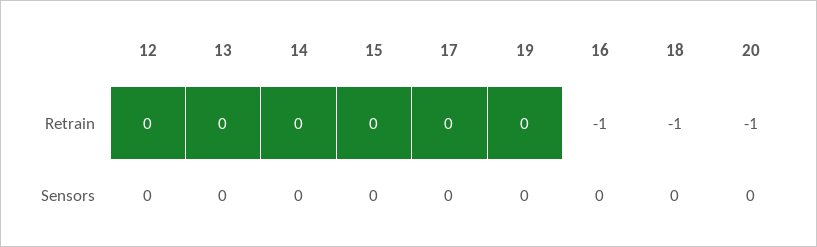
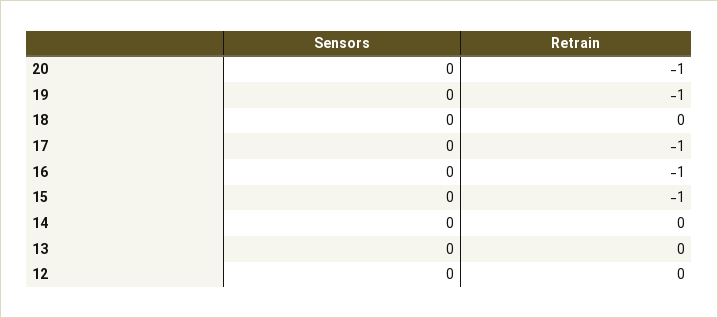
15, Retrain: 0 -> -1
17, Retrain: 0 -> -1
19, Retrain: 0 -> -1
18, Retrain: -1 -> 0

